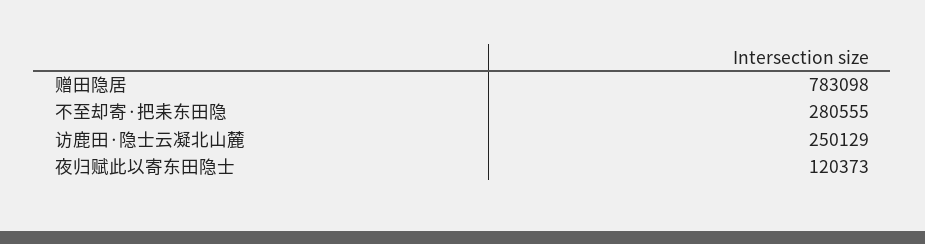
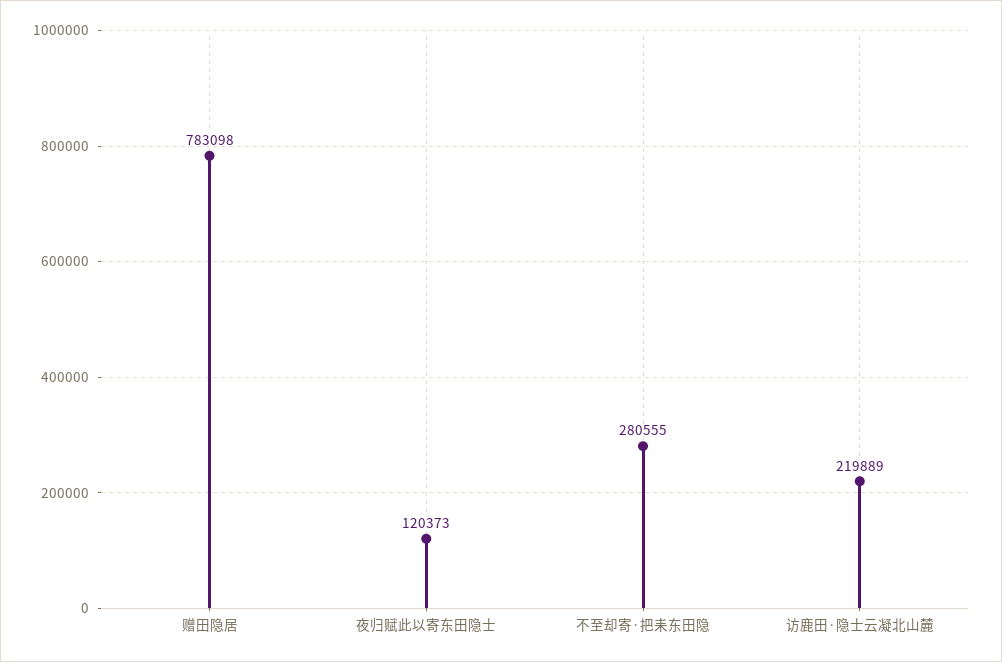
访鹿田·隐士云凝北山麓: 250129 -> 219889

